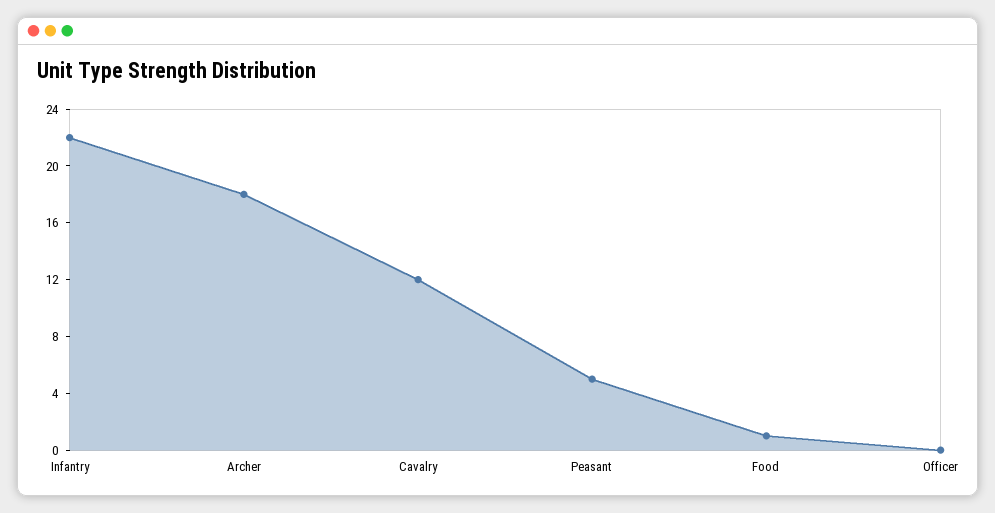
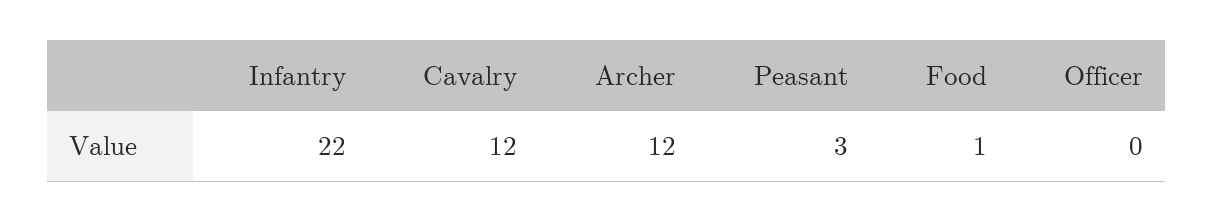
Archer: 18 -> 12
Peasant: 5 -> 3

